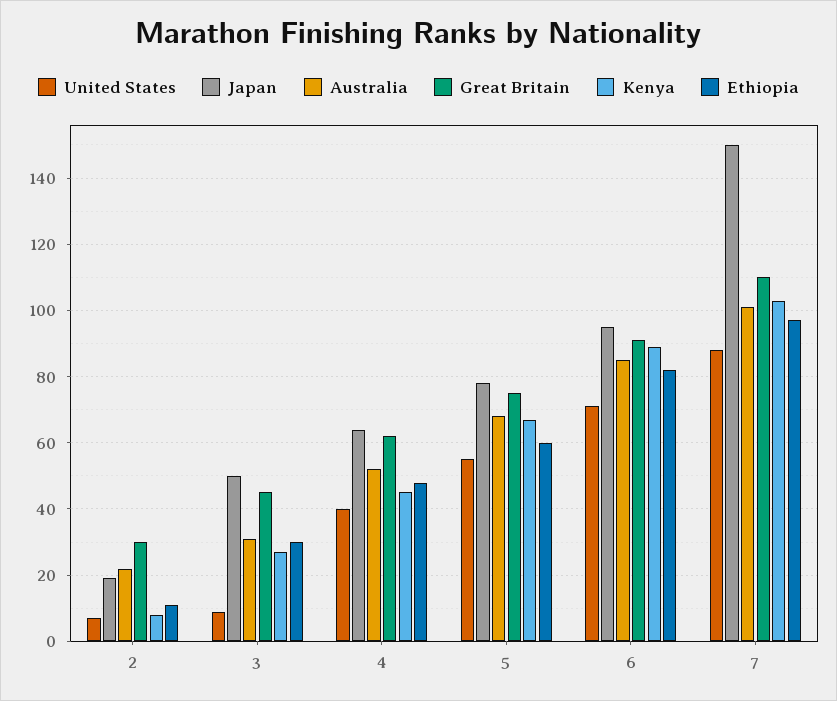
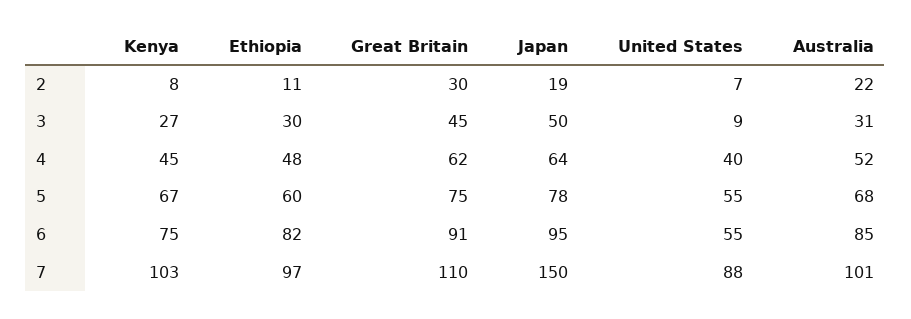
United States, 6: 70 -> 55
Kenya, 6: 90 -> 75

